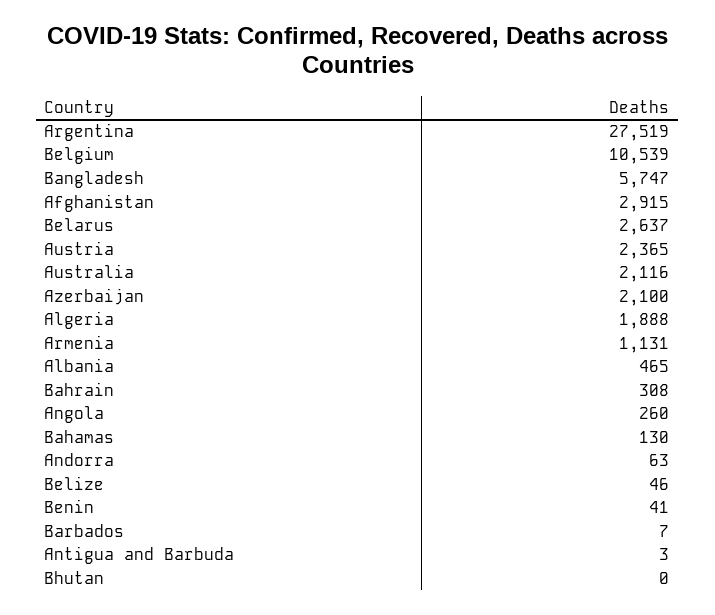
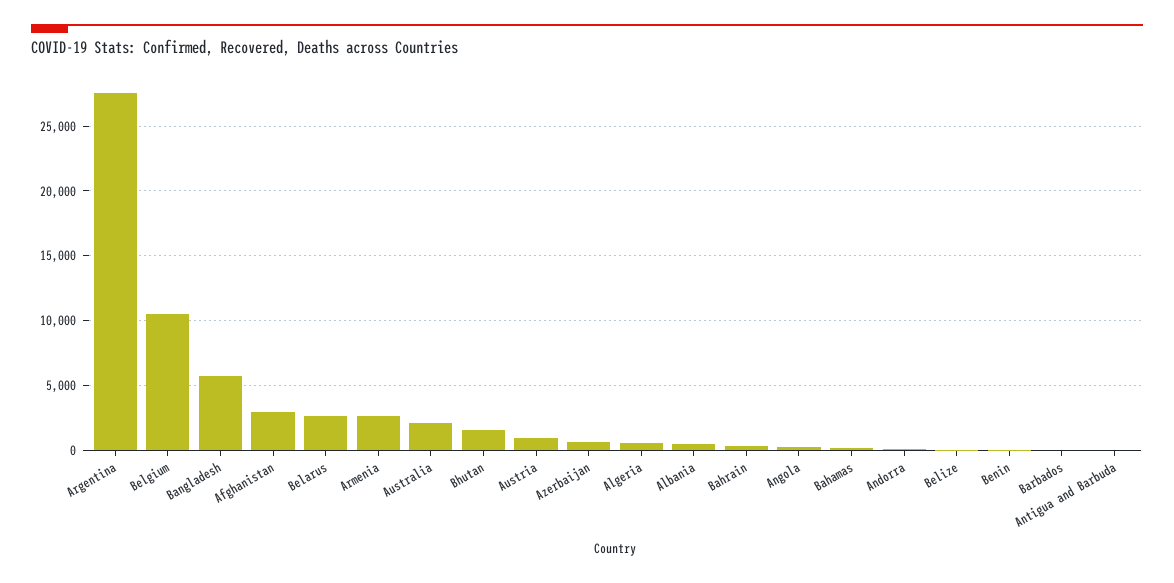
Austria: 2365 -> 1000
Azerbaijan: 2100 -> 500
Algeria: 1888 -> 500
Armenia: 1131 -> 2500
Bhutan: 0 -> 1500

